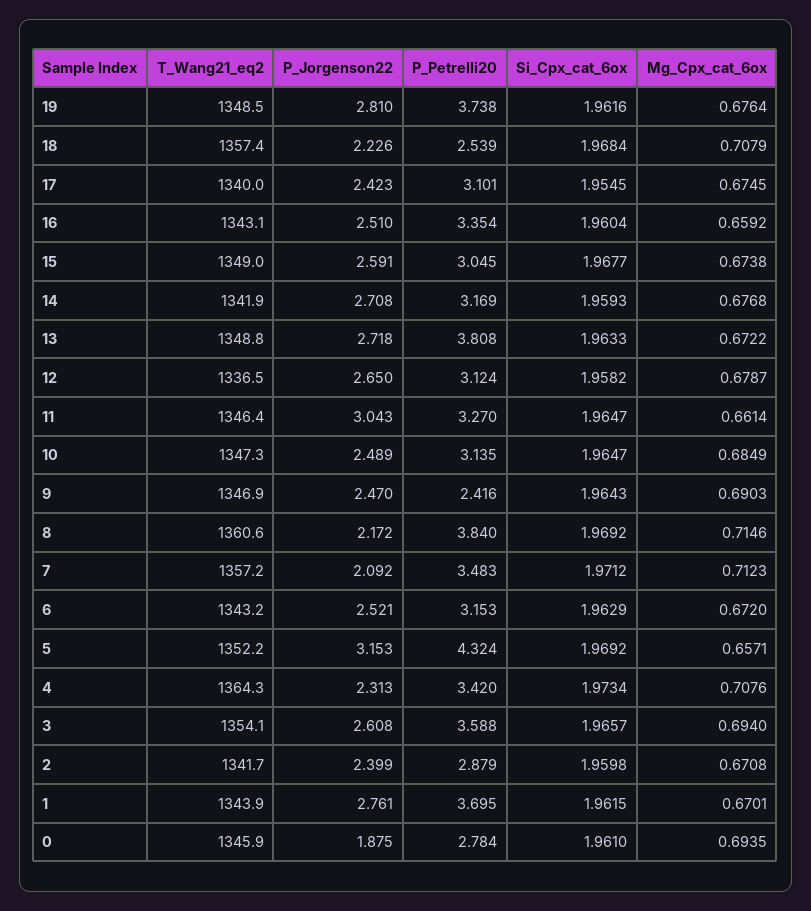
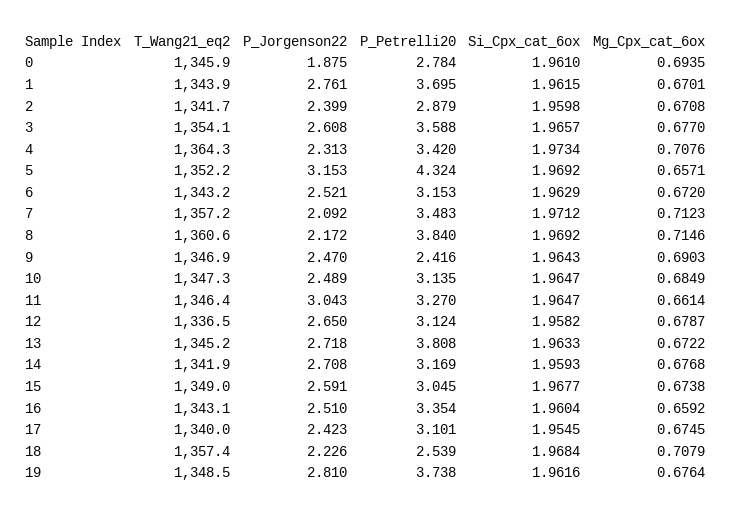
T_Wang21_eq2, 13: 1348.8 -> 1345.2
Mg_Cpx_cat_6ox, 3: 0.694 -> 0.677

